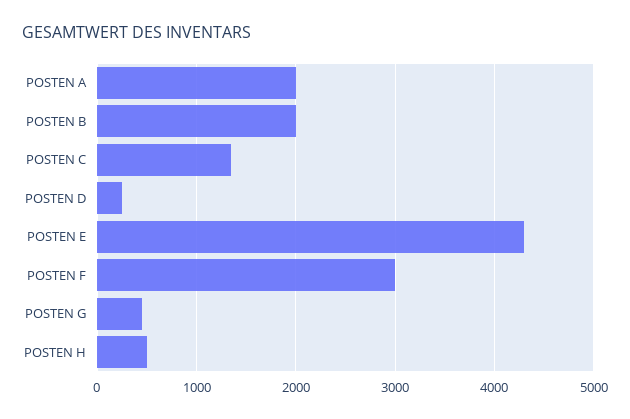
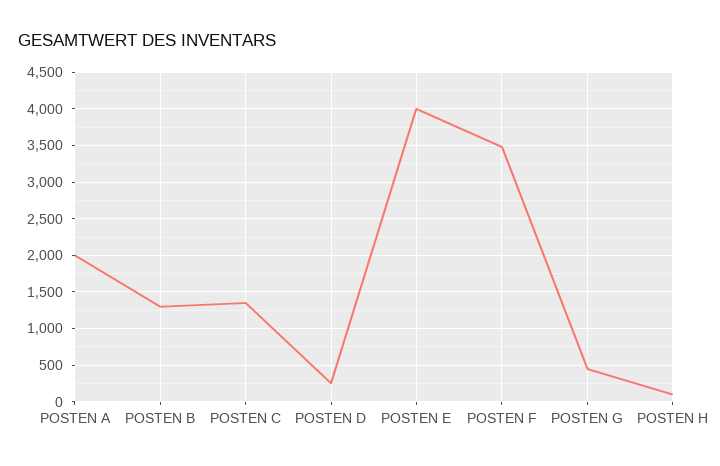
POSTEN B: 2000 -> 1300
POSTEN E: 4300 -> 4000
POSTEN F: 3000 -> 3500
POSTEN H: 500 -> 100

